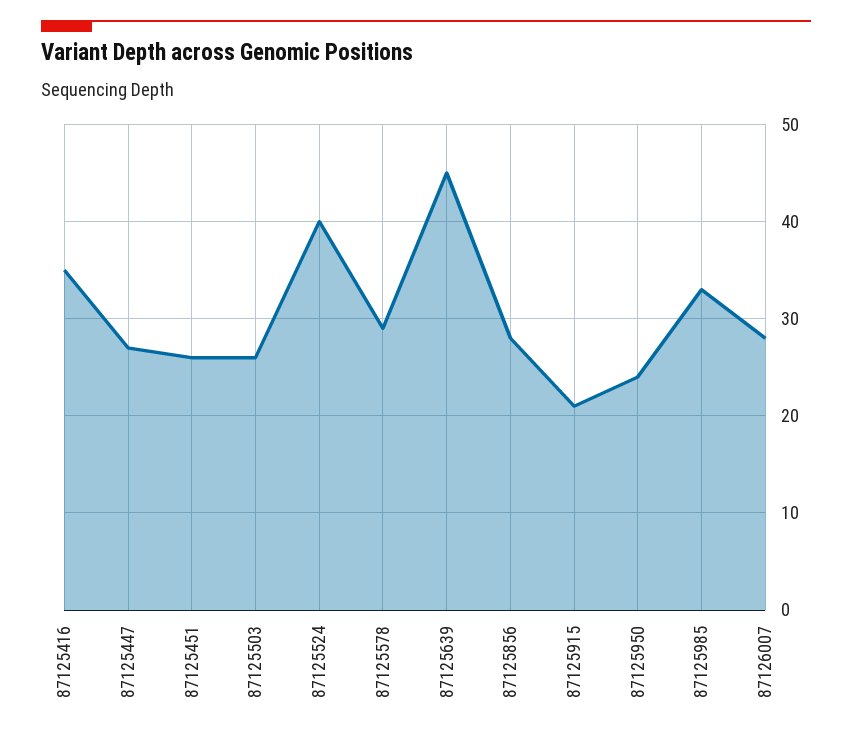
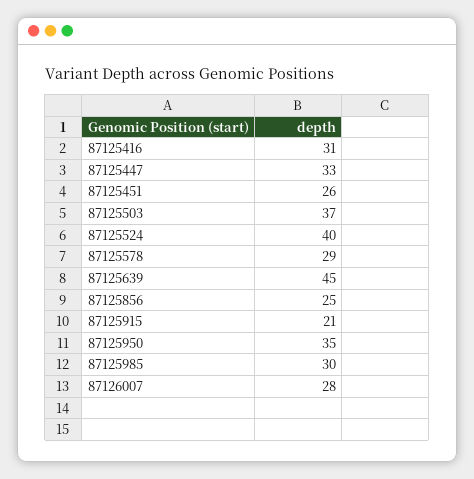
87125416: 35 -> 31
87125447: 27 -> 33
87125503: 26 -> 37
87125856: 28 -> 25
87125950: 24 -> 35
87125985: 33 -> 30

